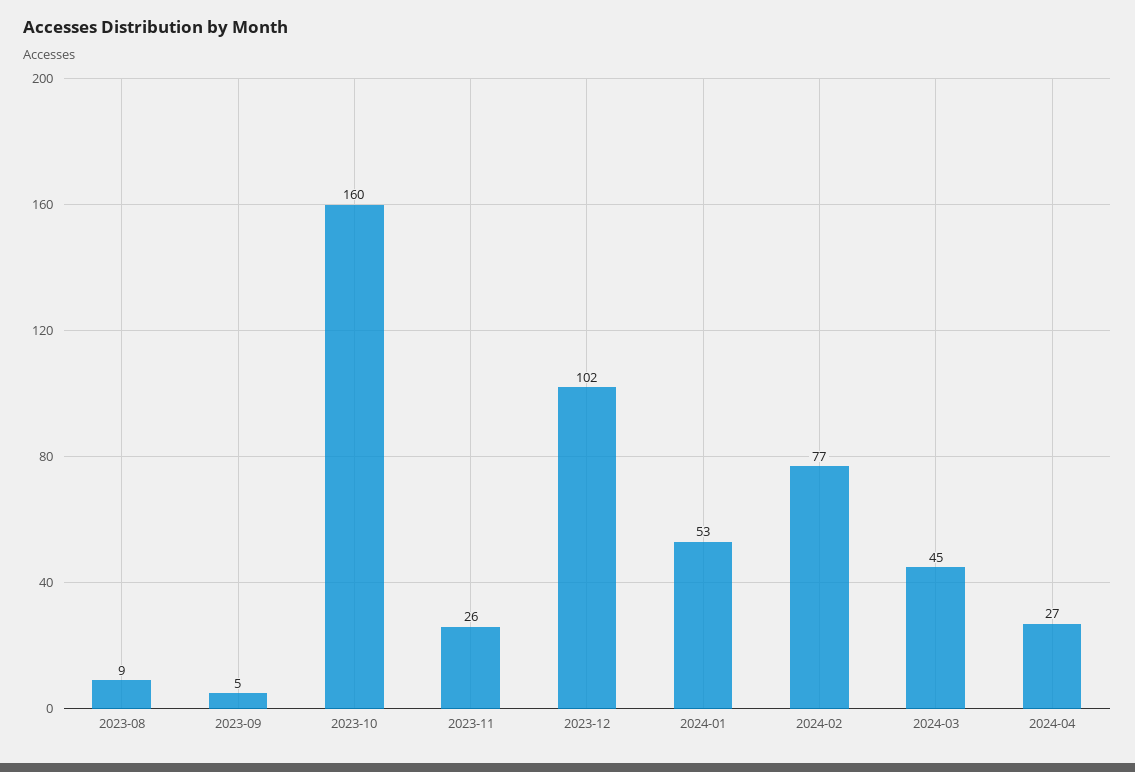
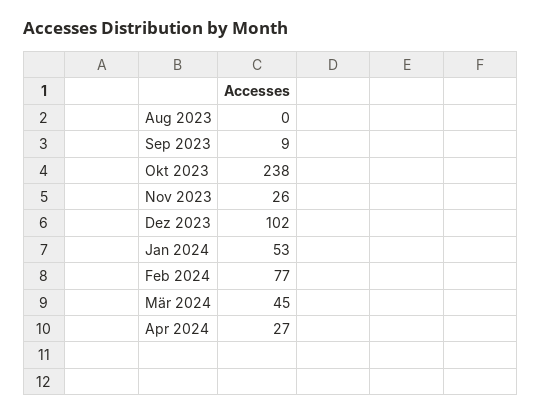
2023-08: 9 -> 0
2023-09: 5 -> 9
2023-10: 160 -> 238

